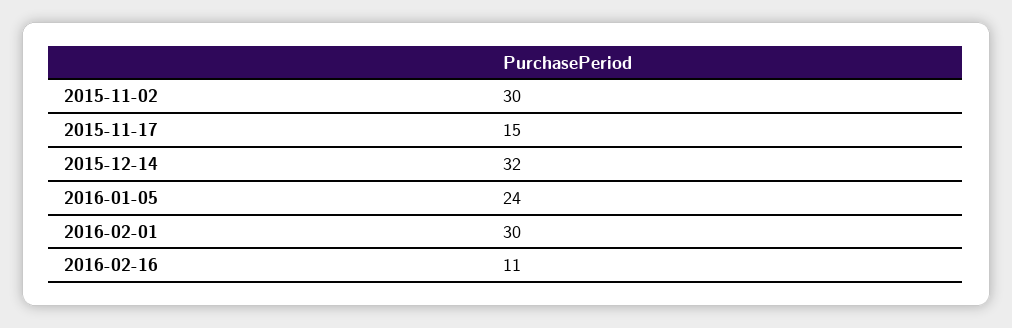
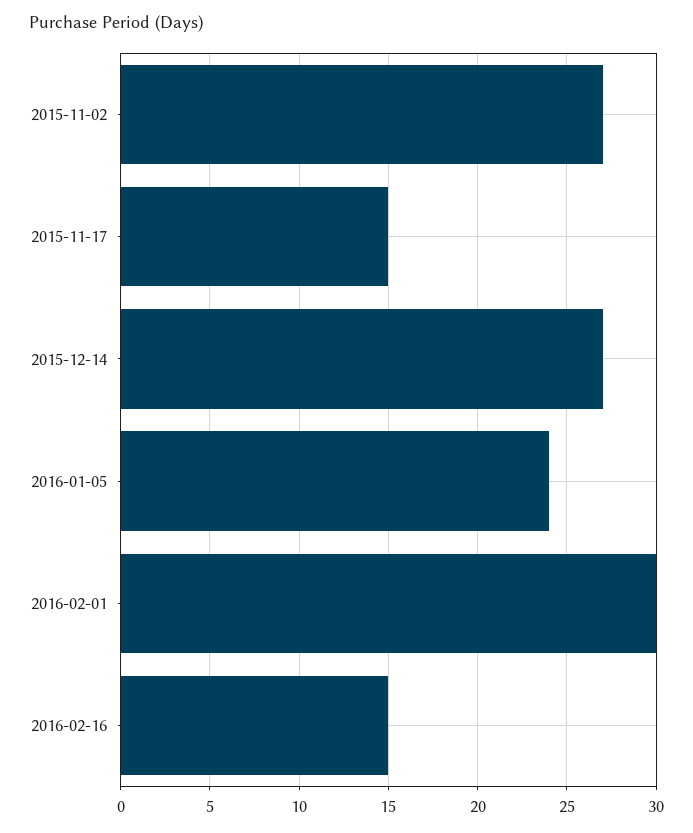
2015-11-02: 30 -> 27
2015-12-14: 32 -> 27
2016-02-16: 11 -> 15

